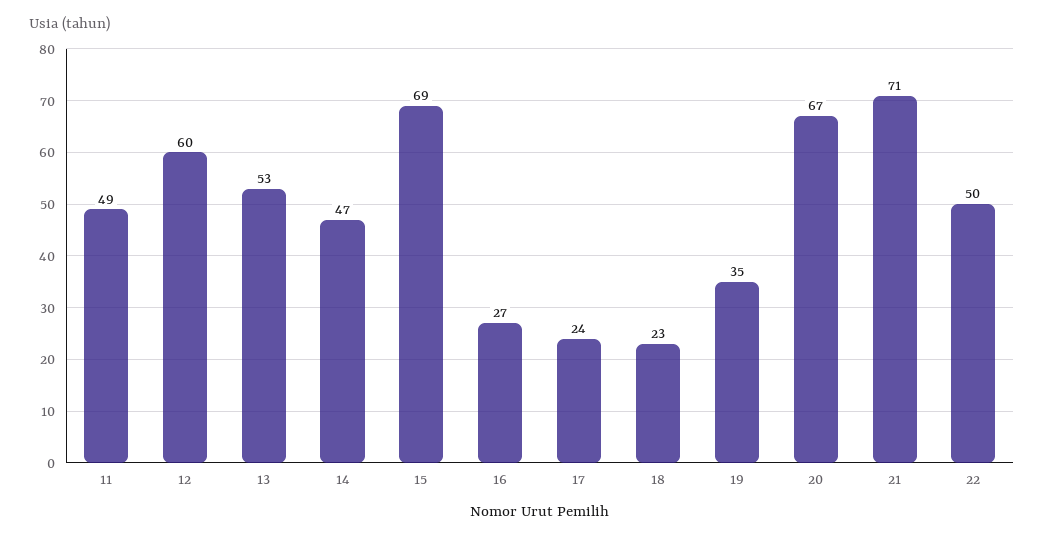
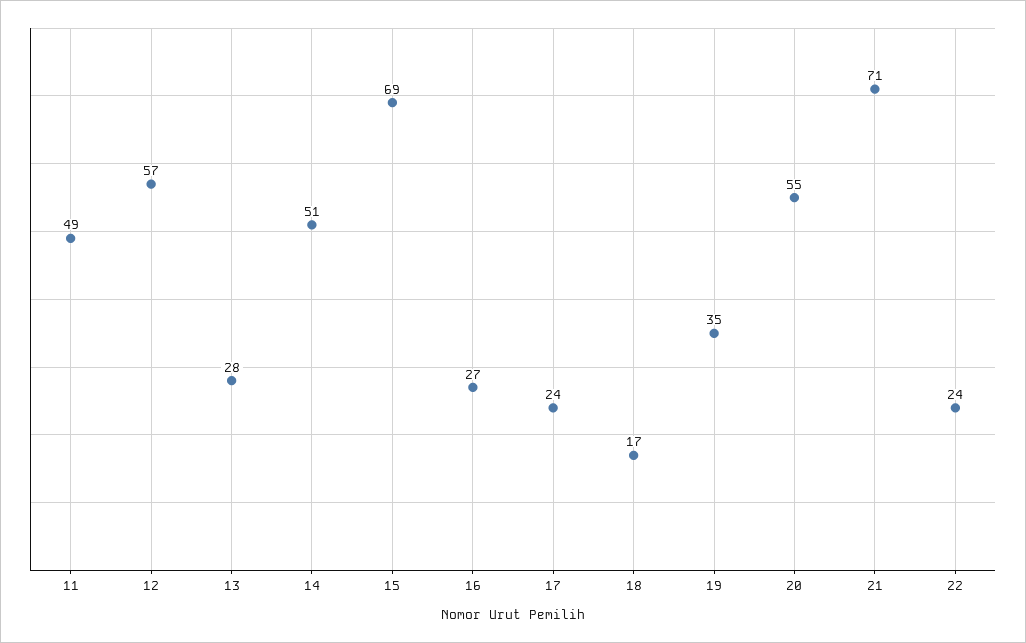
12: 60 -> 57
13: 53 -> 28
14: 47 -> 51
18: 23 -> 17
20: 67 -> 55
22: 50 -> 24

